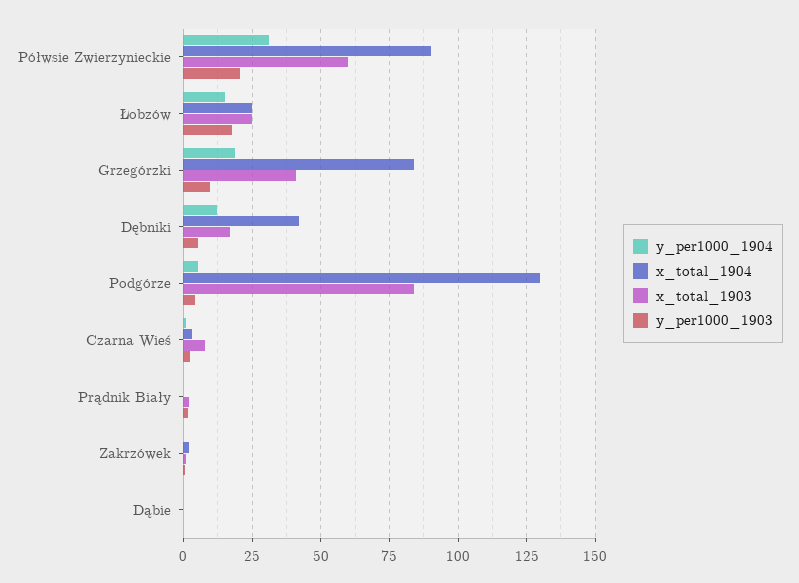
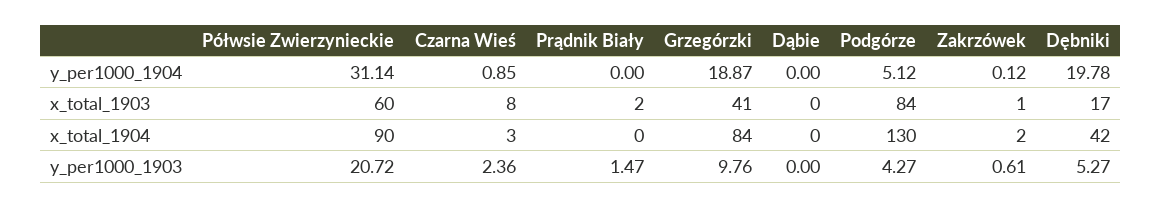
y_per1000_1904, Łobzów: 15 -> none
x_total_1904, Łobzów: 25 -> none
x_total_1903, Łobzów: 25 -> none
y_per1000_1903, Łobzów: 17.5 -> none
y_per1000_1904, Dębniki: 12.5 -> 19.78

